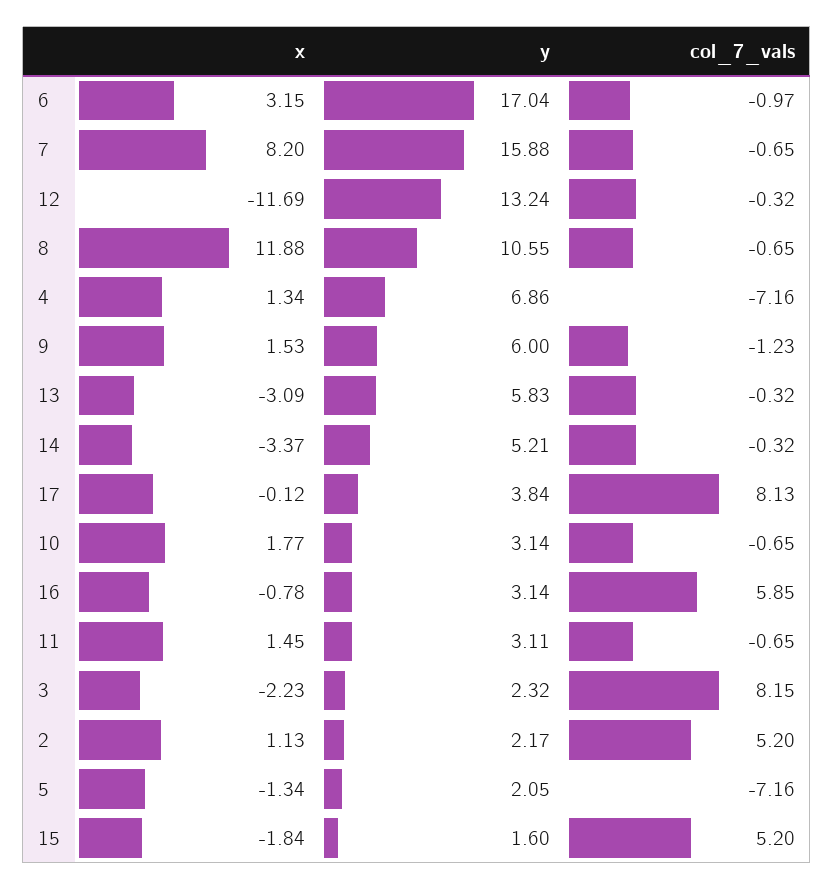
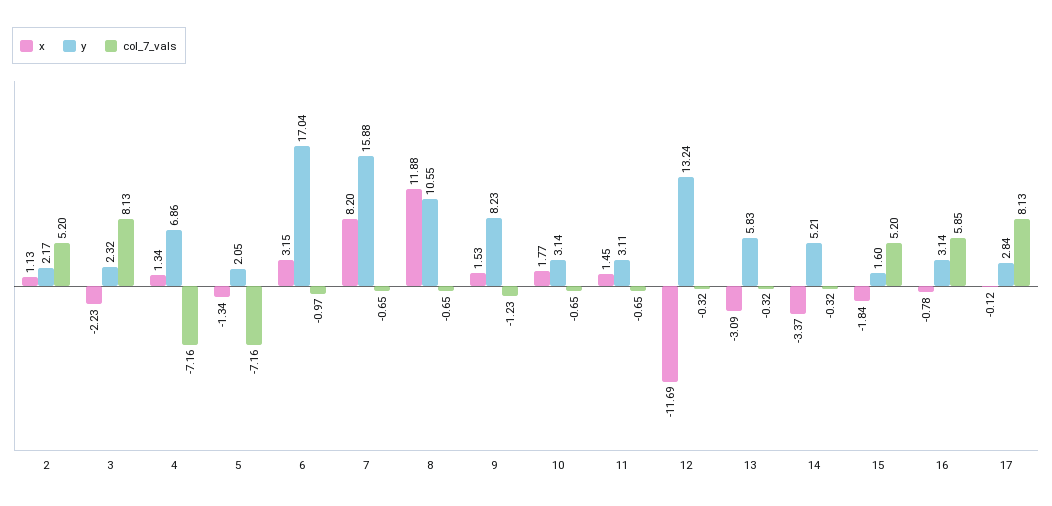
y, 9: 6 -> 8.23
y, 17: 3.84 -> 2.84
col_7_vals, 3: 8.15 -> 8.13

